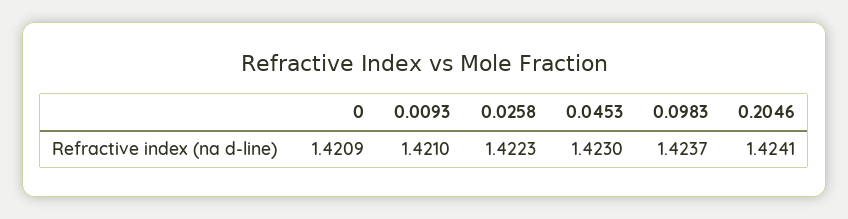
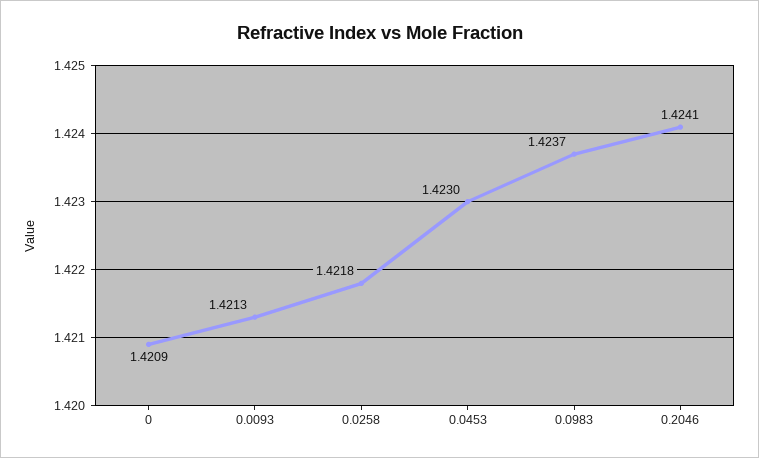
0.0093: 1.421 -> 1.4213
0.0258: 1.4223 -> 1.4218

